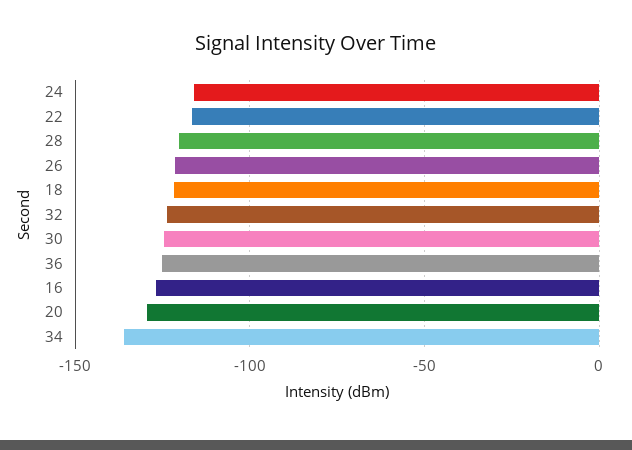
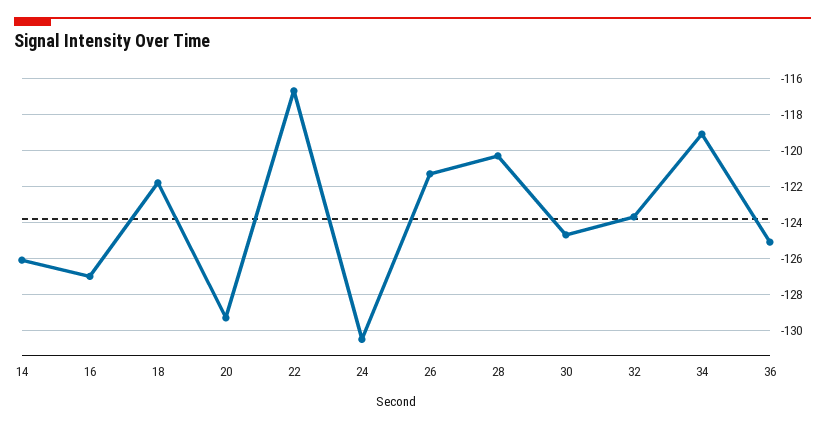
24: -115 -> -130.5
34: -135 -> -119
14: none -> -126

